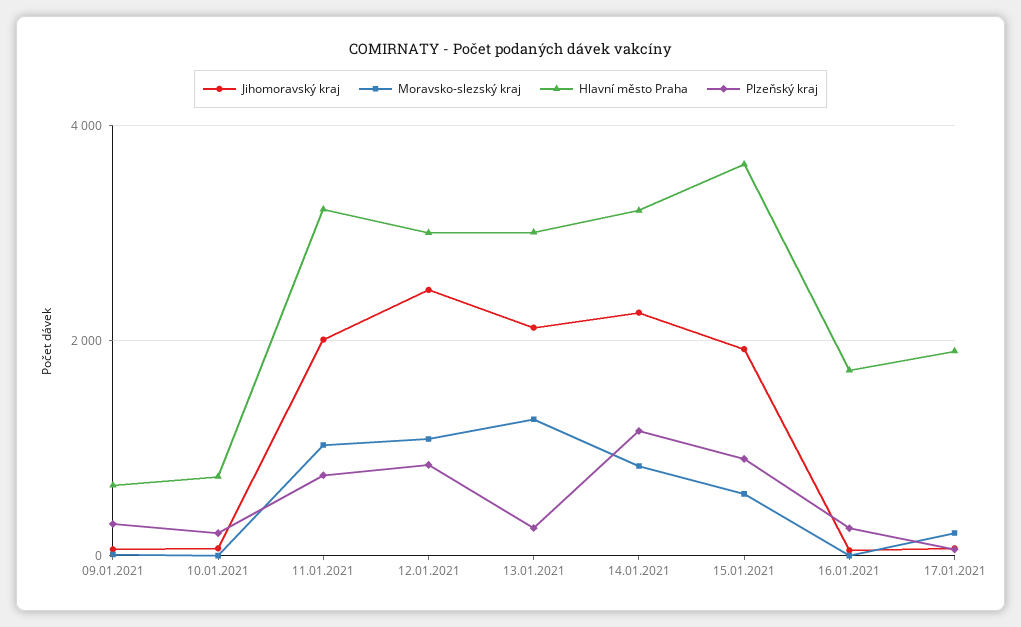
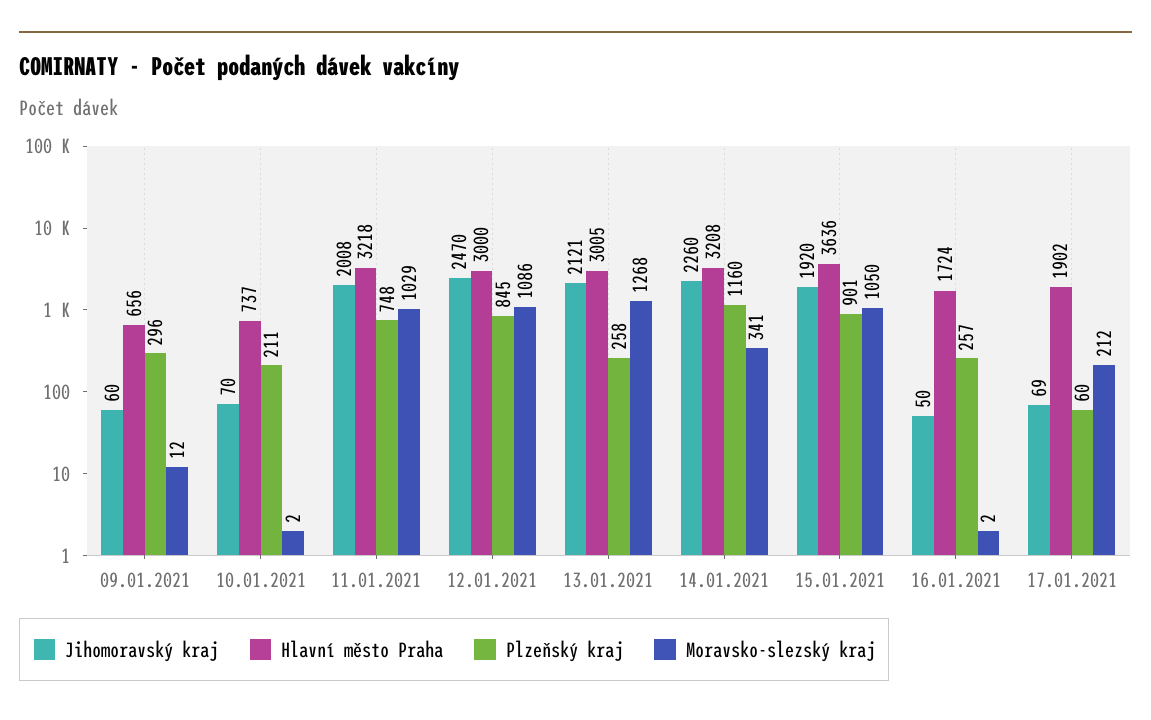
Moravsko-slezský kraj, 14.01.2021: 800 -> 341
Moravsko-slezský kraj, 15.01.2021: 600 -> 1050

